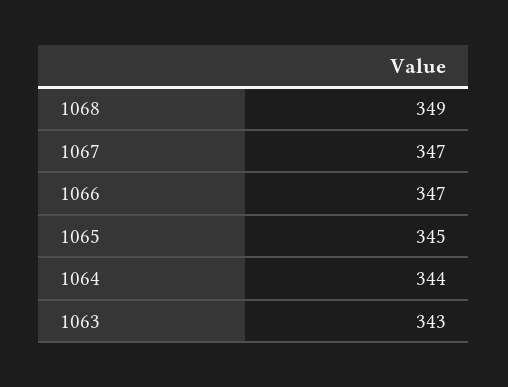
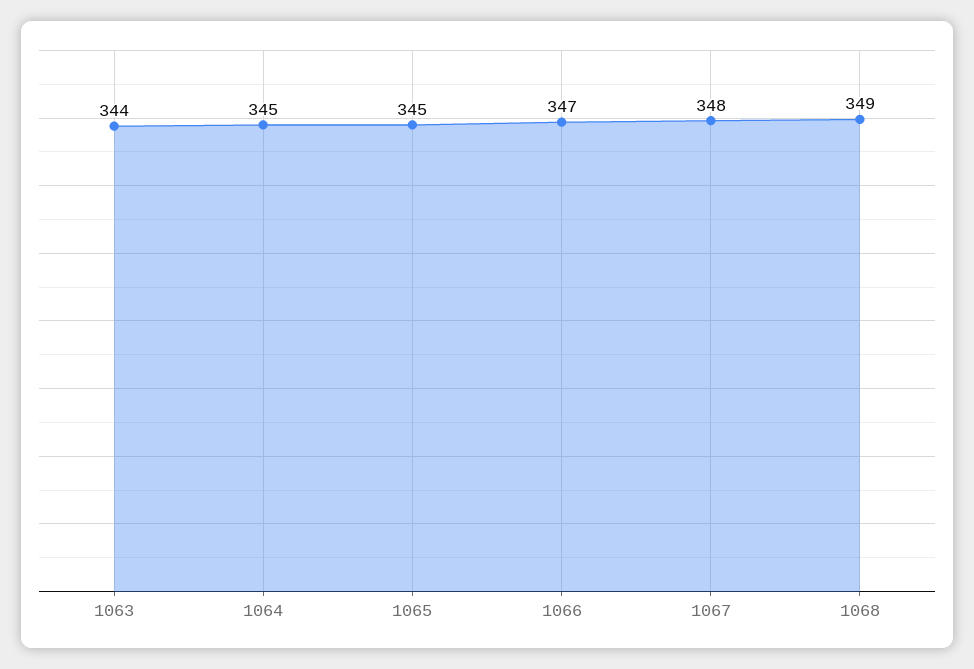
1067: 347 -> 348
1064: 344 -> 345
1063: 343 -> 344

